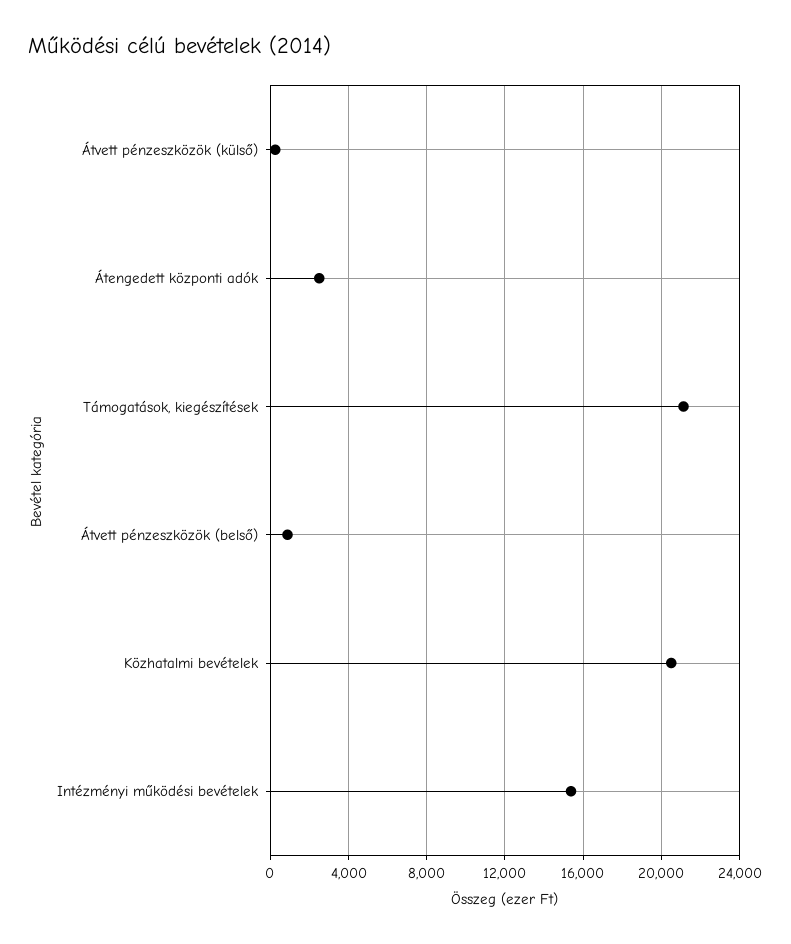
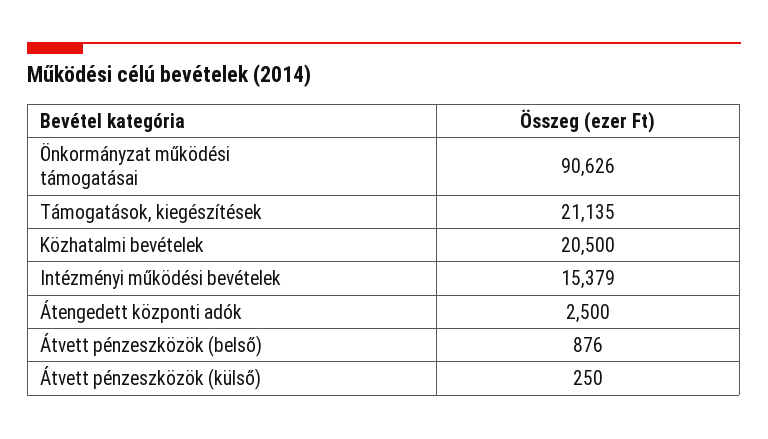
Önkormányzat működési támogatásai: none -> 90626

